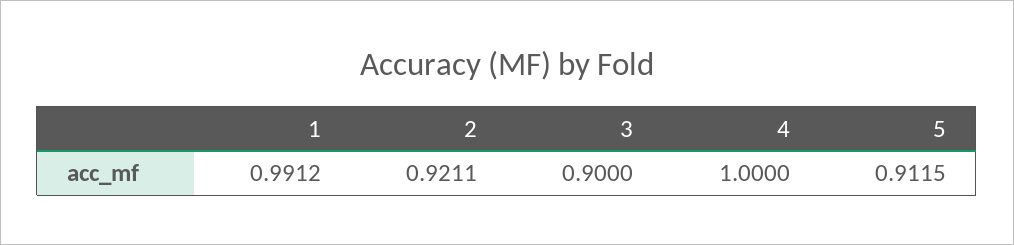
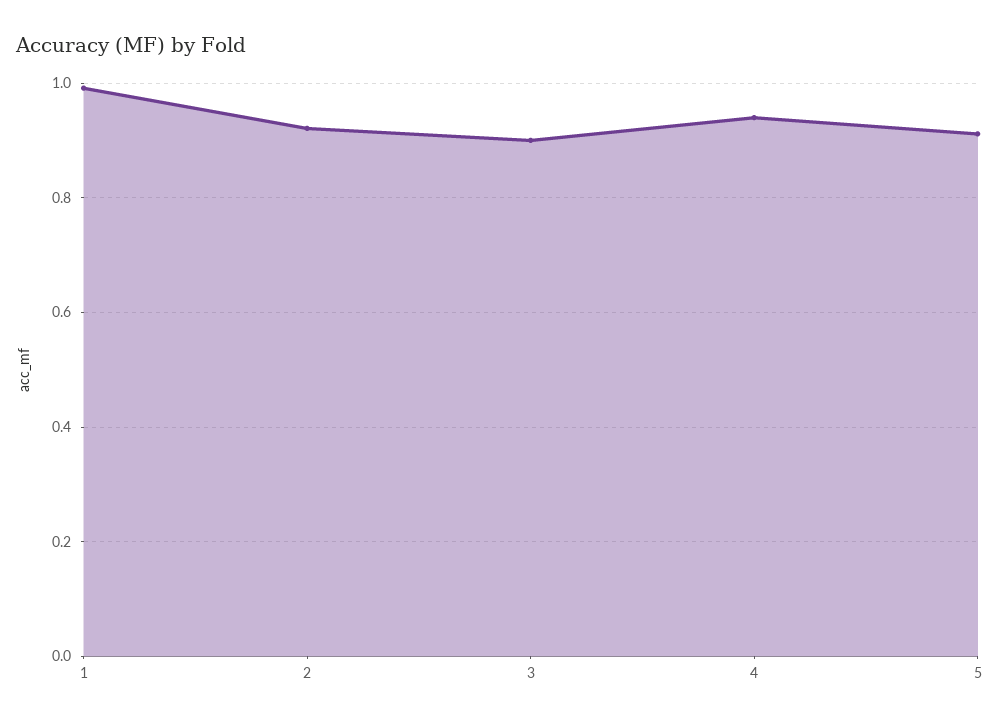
4: 1 -> 0.94

